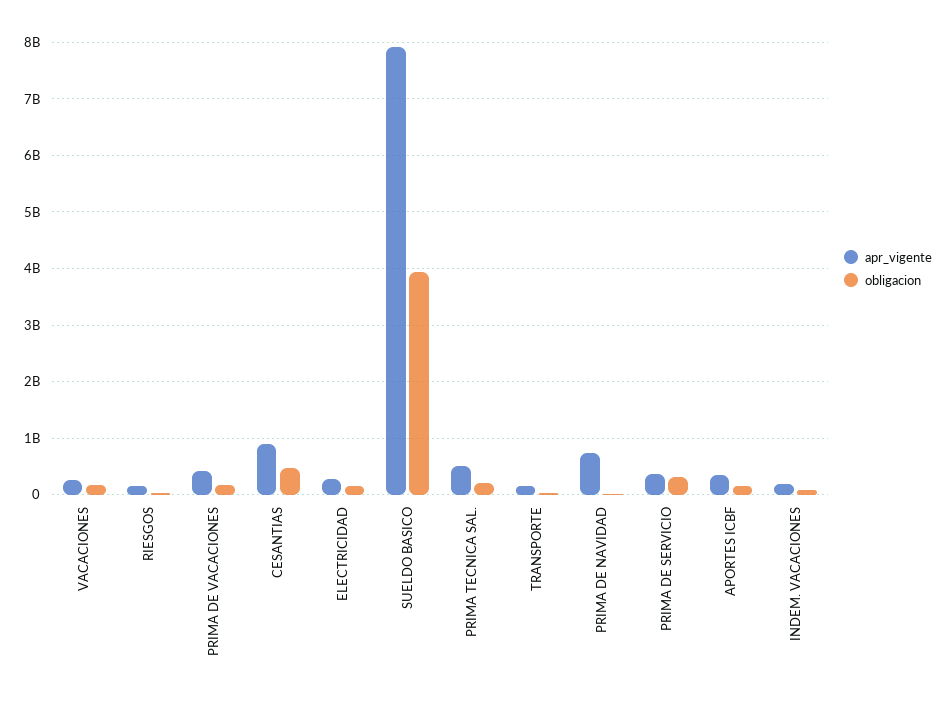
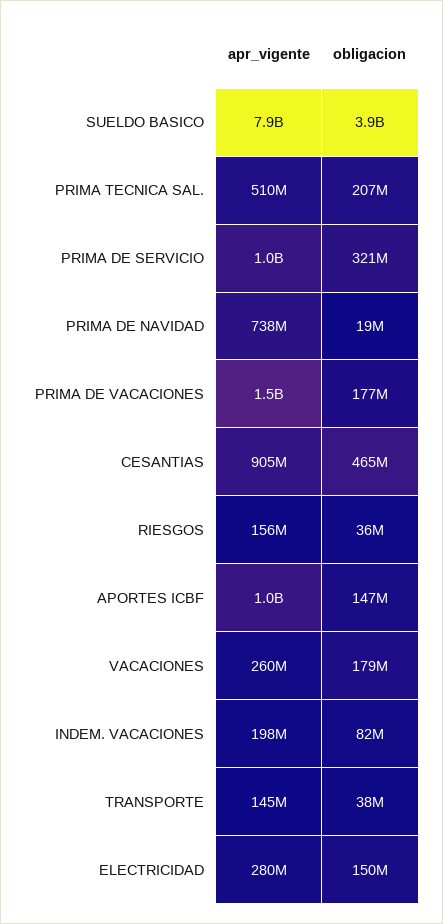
apr_vigente, PRIMA DE VACACIONES: 400000000 -> 1500000000
apr_vigente, PRIMA DE SERVICIO: 400000000 -> 1000000000
apr_vigente, APORTES ICBF: 400000000 -> 1000000000

